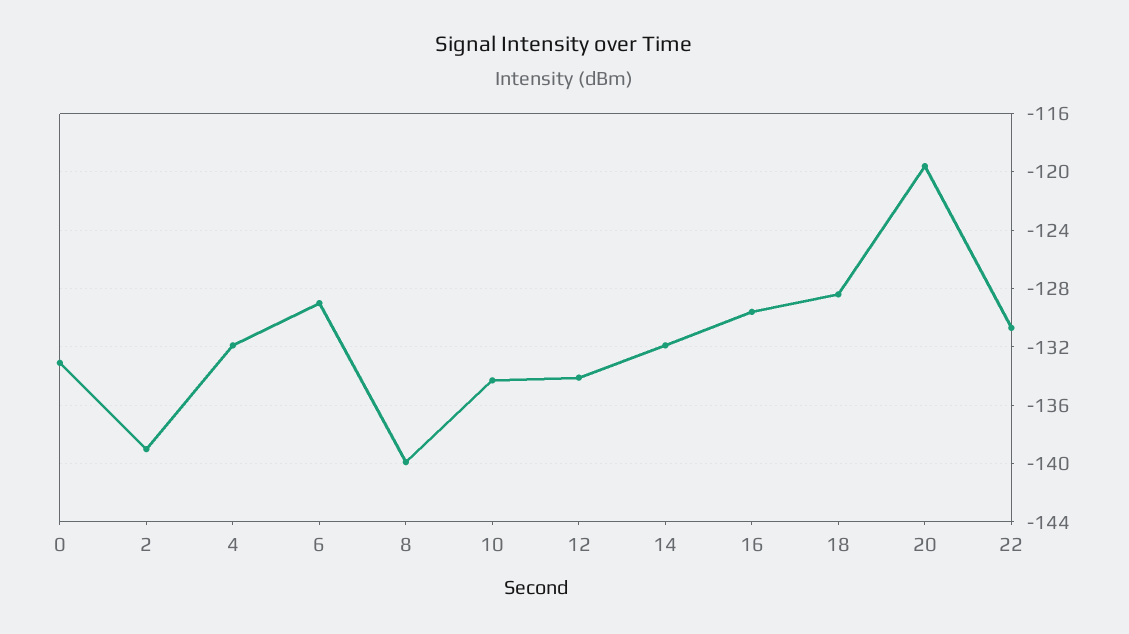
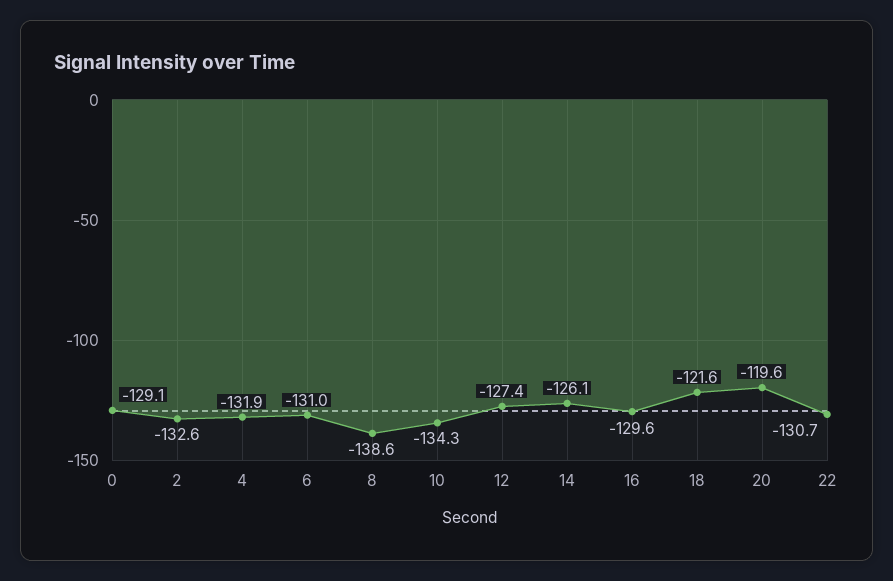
0: -133 -> -129.1
2: -139 -> -132.6
6: -129 -> -131
8: -140 -> -138.6
12: -134 -> -127.4
14: -132 -> -126.1
18: -128.5 -> -121.6

